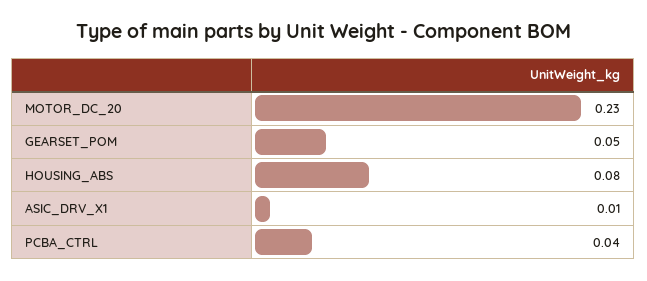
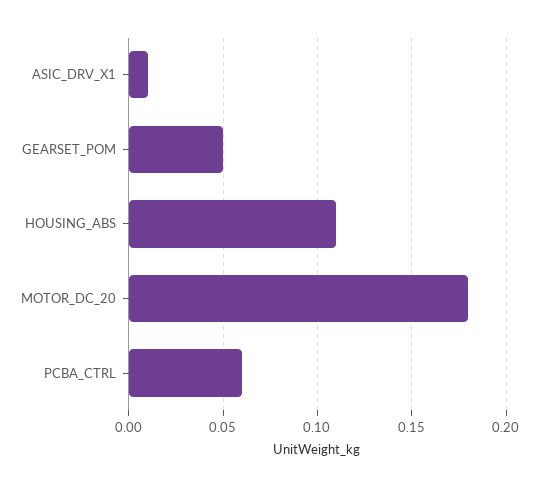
MOTOR_DC_20: 0.23 -> 0.18
HOUSING_ABS: 0.08 -> 0.11
PCBA_CTRL: 0.04 -> 0.06

